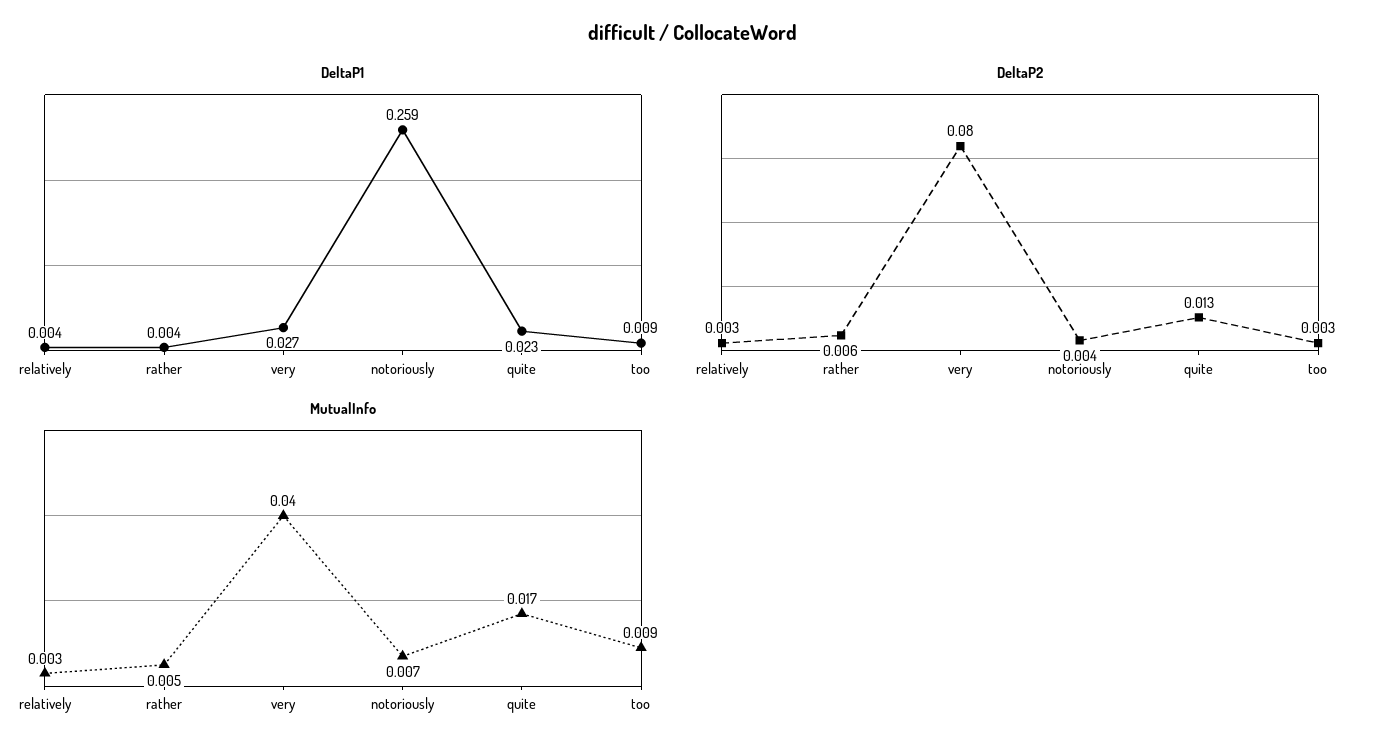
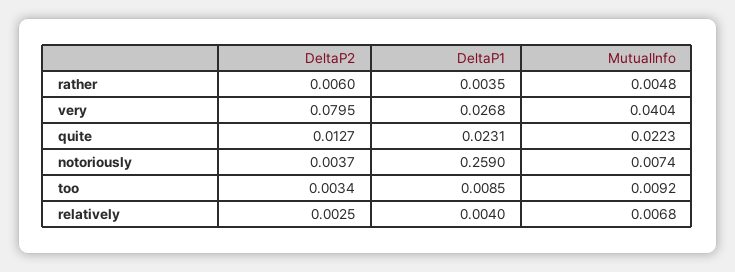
MutualInfo, relatively: 0.003 -> 0.0068
MutualInfo, quite: 0.017 -> 0.0223

